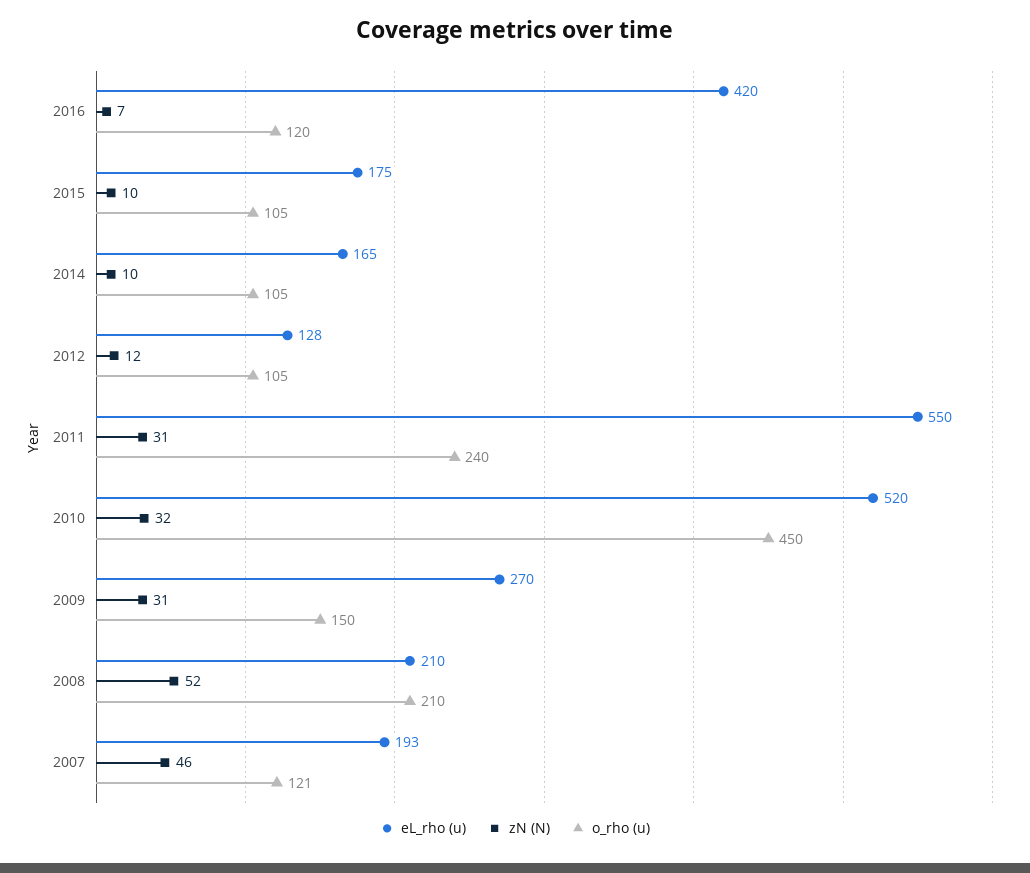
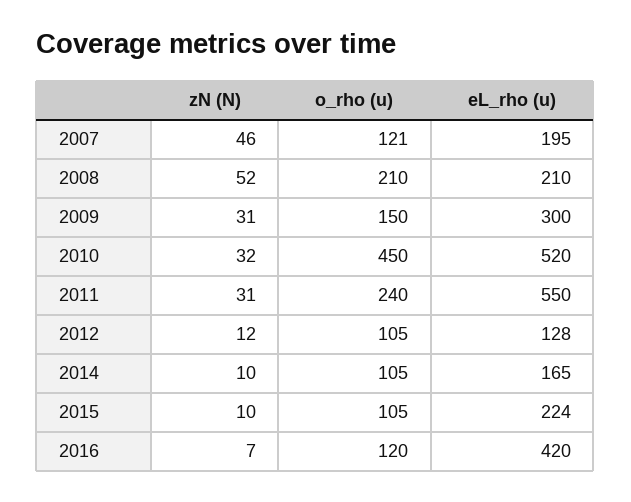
eL_rho (u), 2015: 175 -> 224
eL_rho (u), 2009: 270 -> 300
eL_rho (u), 2007: 193 -> 195

